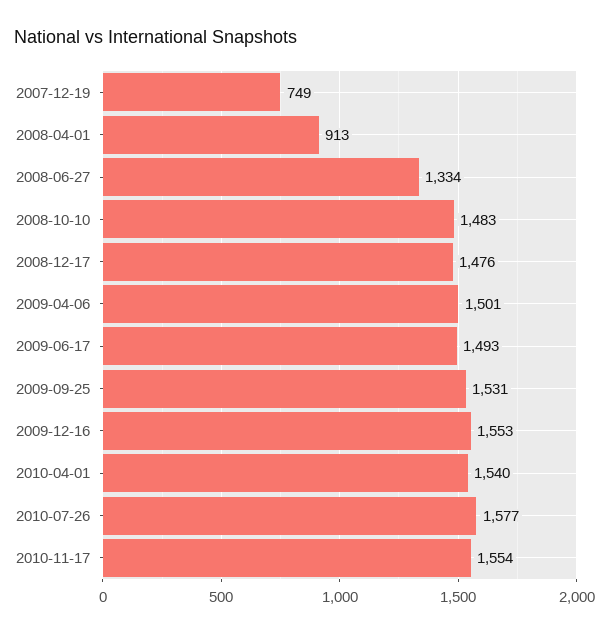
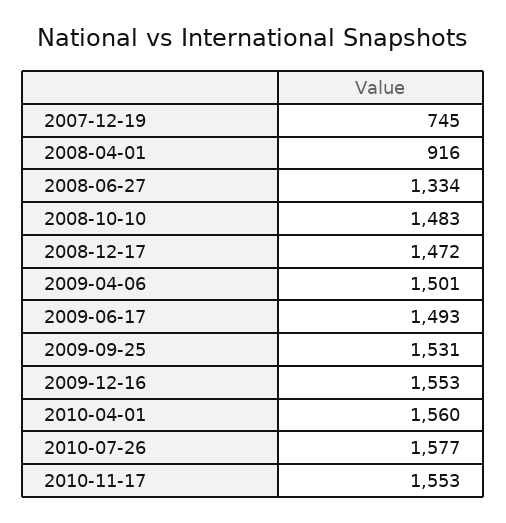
2007-12-19: 749 -> 745
2008-04-01: 913 -> 916
2008-12-17: 1476 -> 1472
2010-04-01: 1540 -> 1560
2010-11-17: 1554 -> 1553

